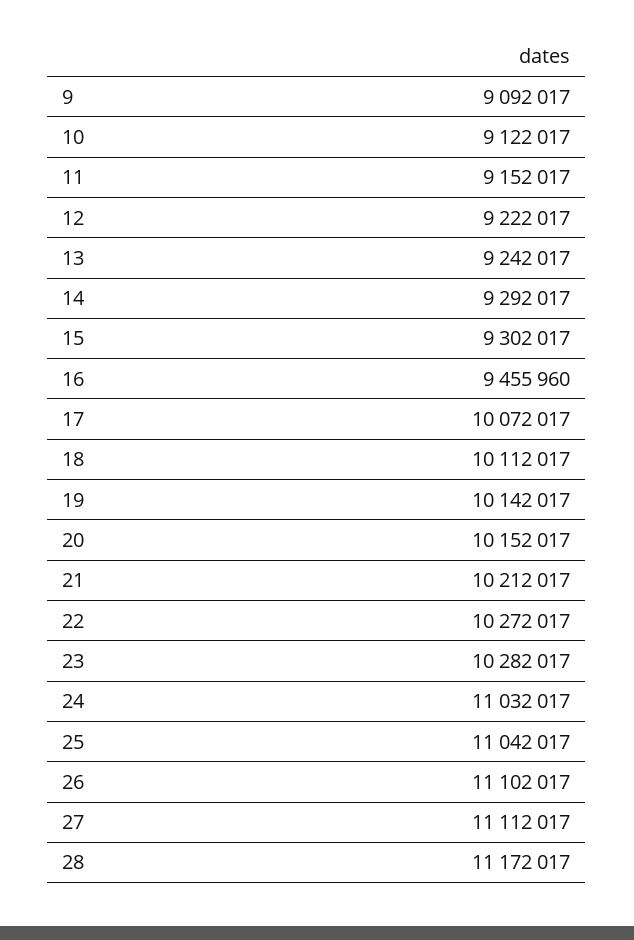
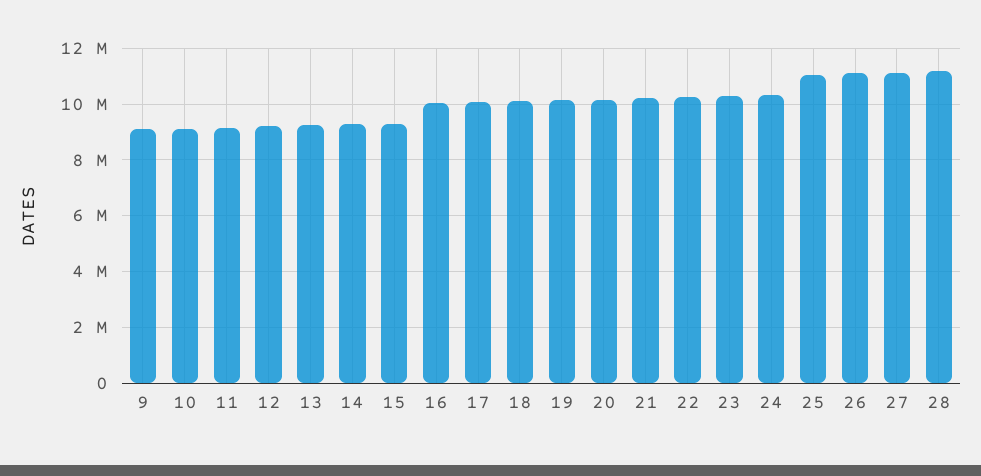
16: 9455960 -> 10000000
24: 11032017 -> 10250000

